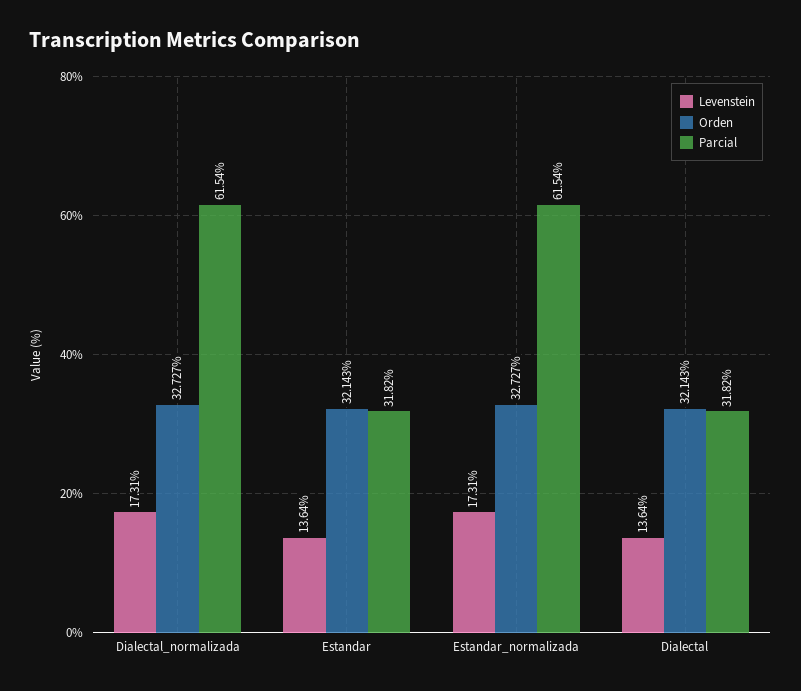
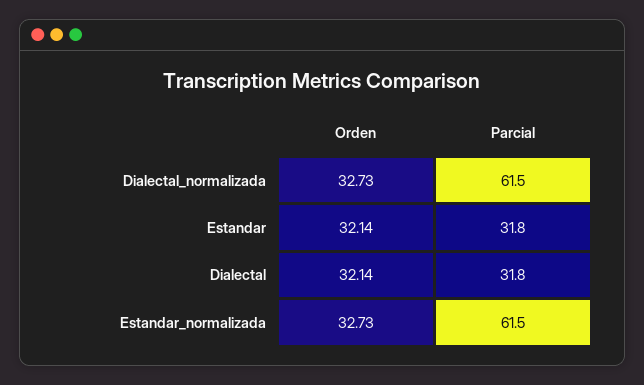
Levenstein, Dialectal_normalizada: 17.31 -> none
Levenstein, Estandar: 13.64 -> none
Levenstein, Estandar_normalizada: 17.31 -> none
Levenstein, Dialectal: 13.64 -> none

